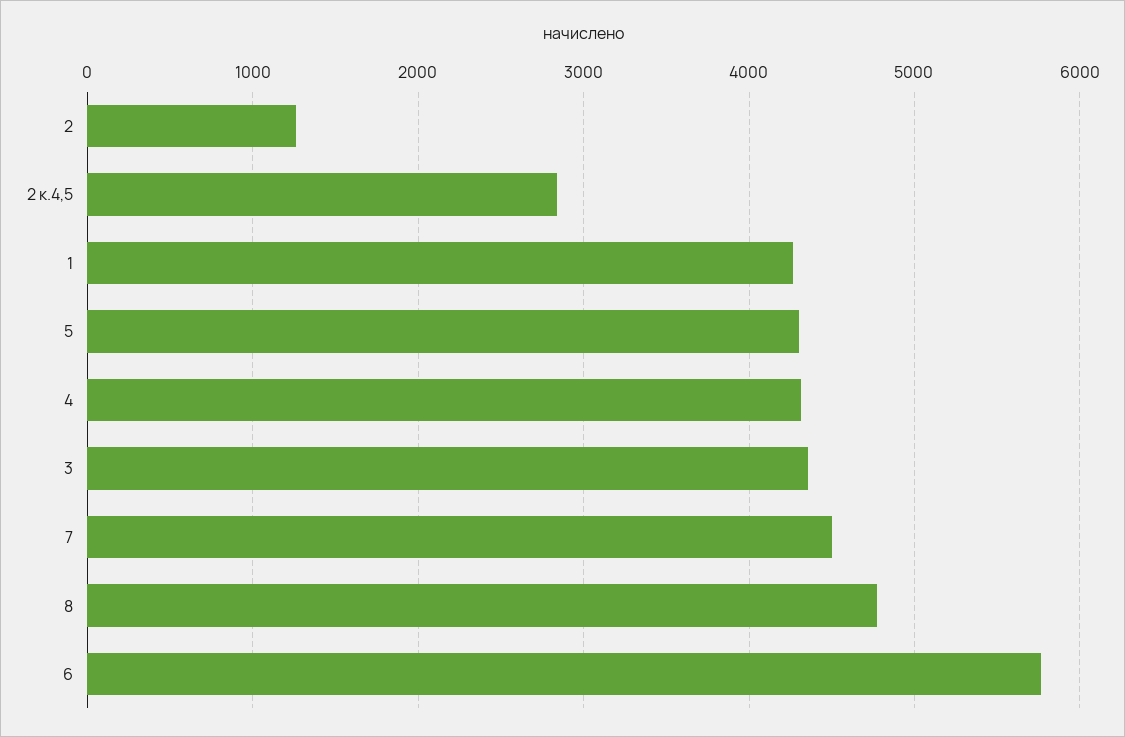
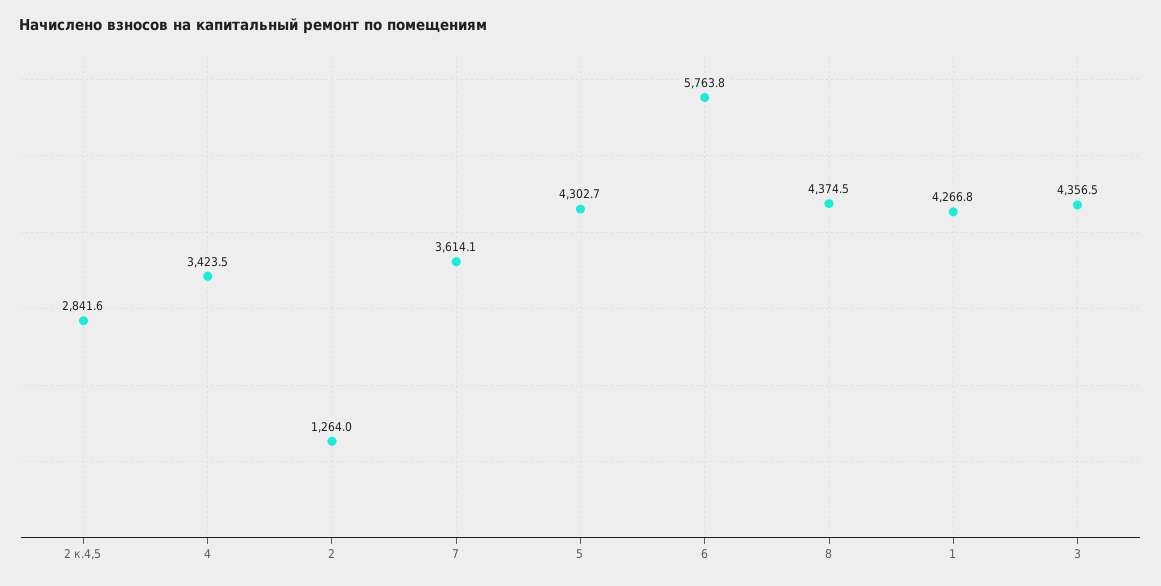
4: 4300 -> 3423.5
7: 4500 -> 3614.1
8: 4800 -> 4374.5

